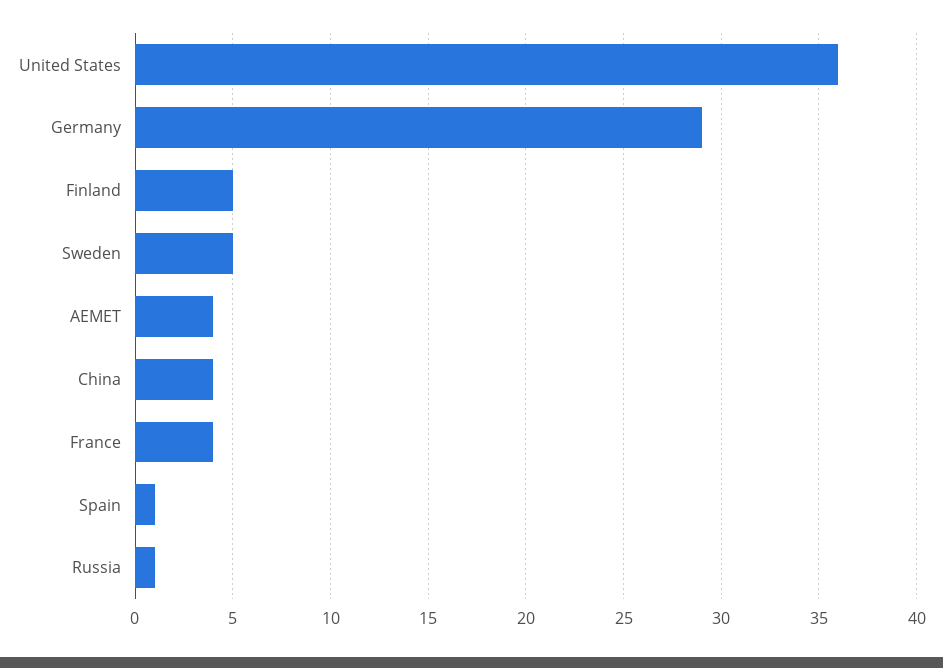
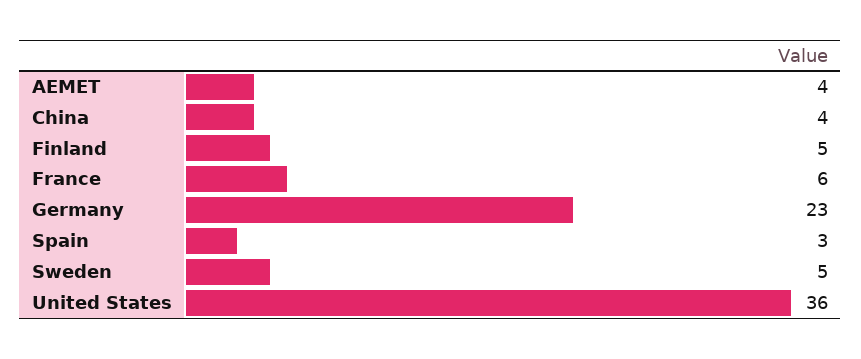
Germany: 29 -> 23
France: 4 -> 6
Spain: 1 -> 3
Russia: 1 -> none

